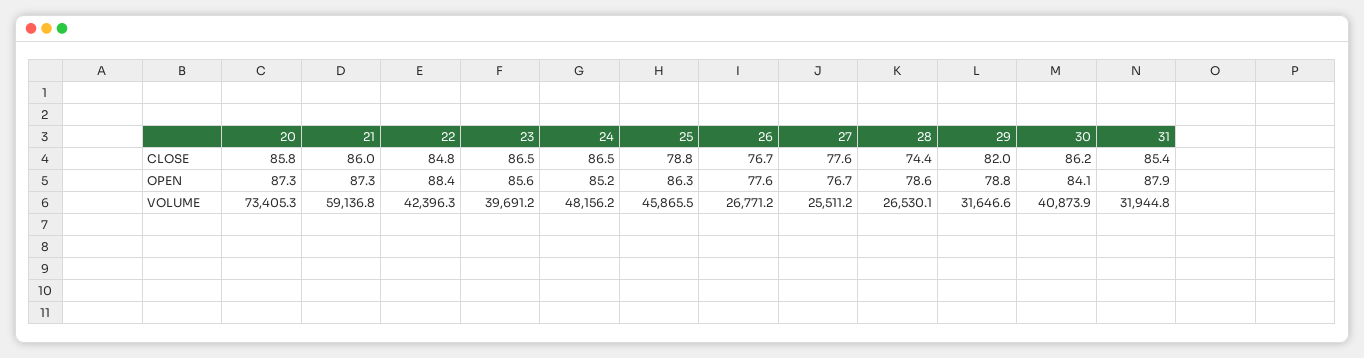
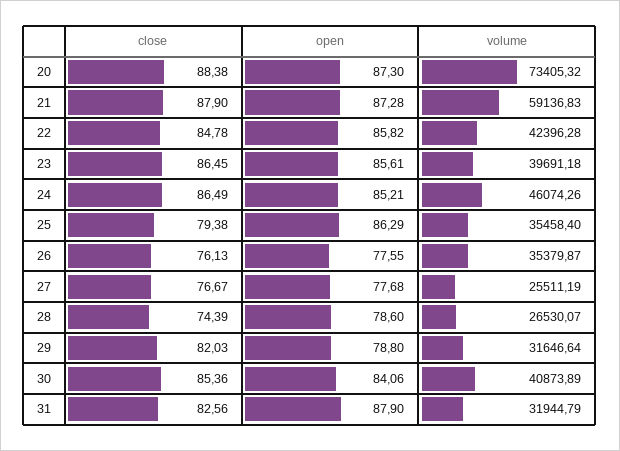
20, CLOSE: 85.8 -> 88.38
21, CLOSE: 86 -> 87.9
25, CLOSE: 78.8 -> 79.38
26, CLOSE: 76.7 -> 76.13
27, CLOSE: 77.6 -> 76.67
30, CLOSE: 86.2 -> 85.36
31, CLOSE: 85.4 -> 82.56
22, OPEN: 88.4 -> 85.82
27, OPEN: 76.7 -> 77.68
24, VOLUME: 48156.2 -> 46074.26
25, VOLUME: 45865.5 -> 35458.4
26, VOLUME: 26771.2 -> 35379.87

